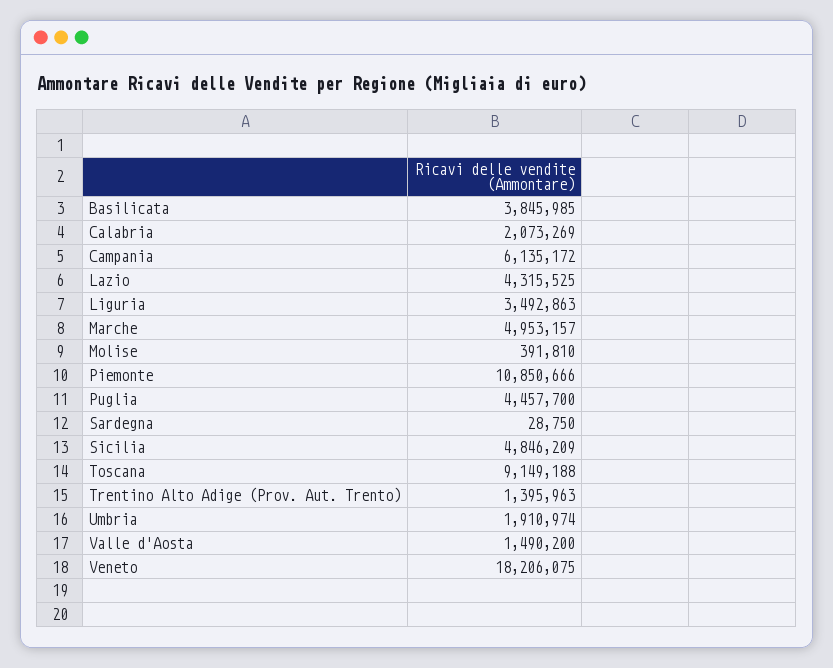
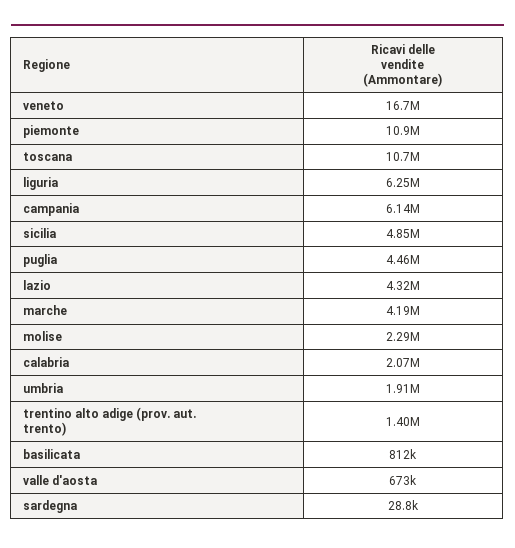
Basilicata: 3845985 -> 812000
Liguria: 3492863 -> 6250000
Marche: 4953157 -> 4190000
Molise: 391810 -> 2290000
Toscana: 9149188 -> 10700000
Valle d'Aosta: 1490200 -> 673000
Veneto: 18206075 -> 16700000

